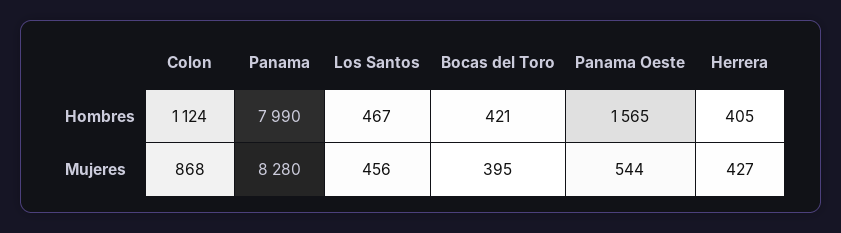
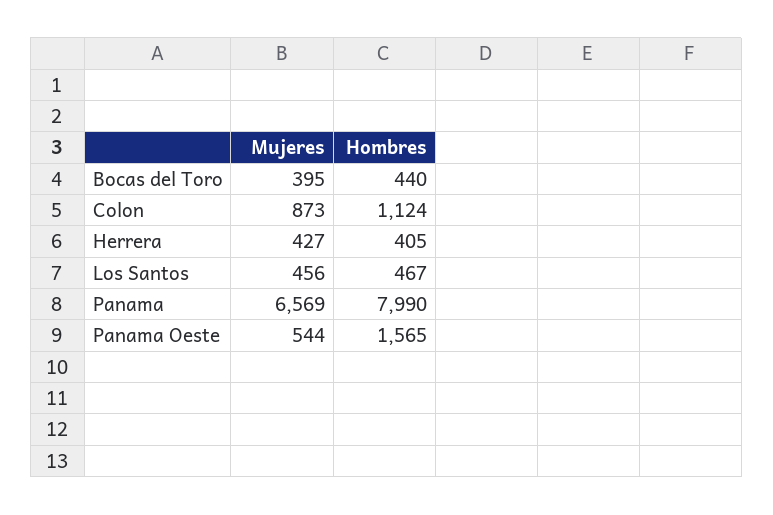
Bocas del Toro, Hombres: 421 -> 440
Colon, Mujeres: 868 -> 873
Panama, Mujeres: 8280 -> 6569

